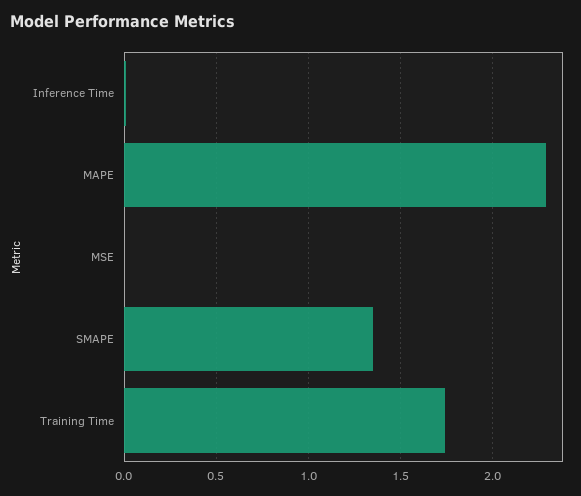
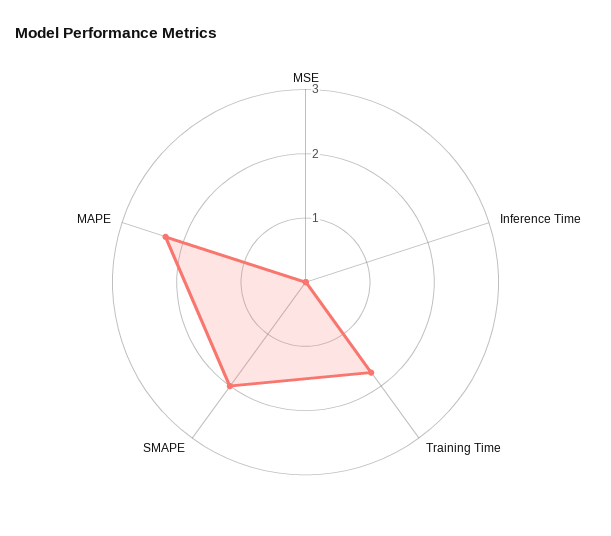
SMAPE: 1.35 -> 2

